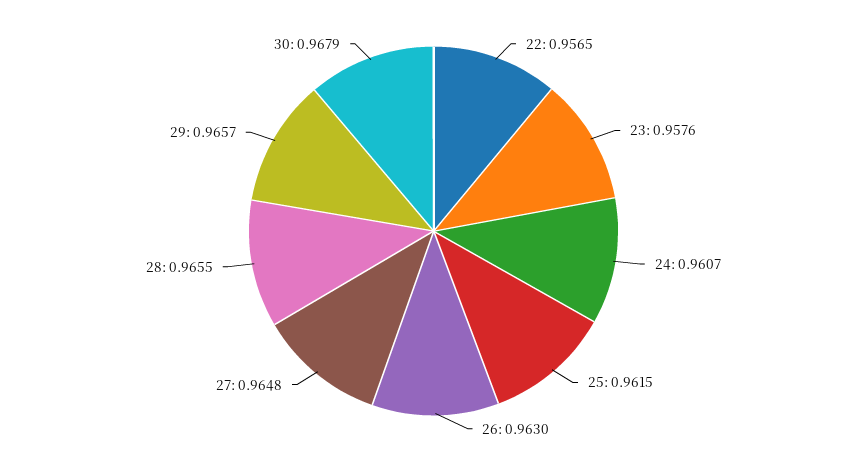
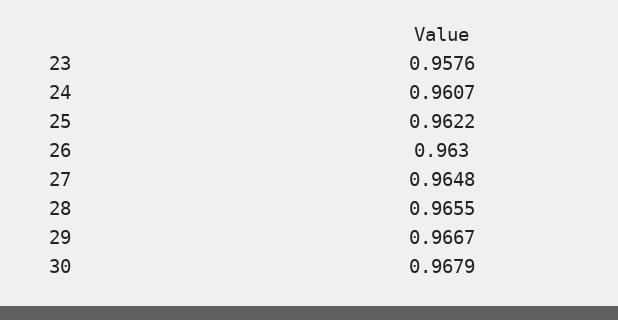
22: 0.9565 -> none
25: 0.9615 -> 0.9622
29: 0.9657 -> 0.9667

